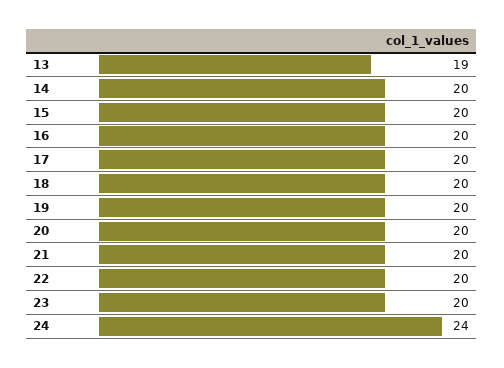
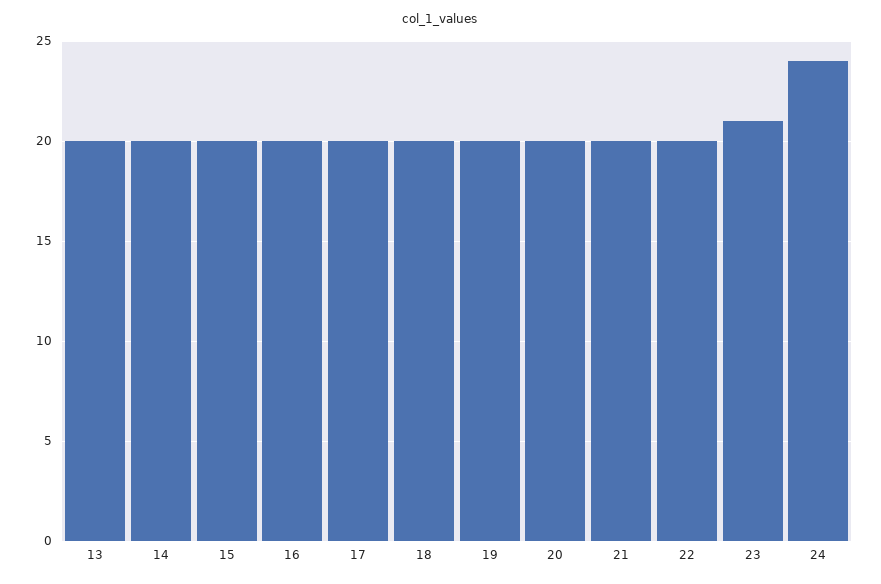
13: 19 -> 20
23: 20 -> 21

